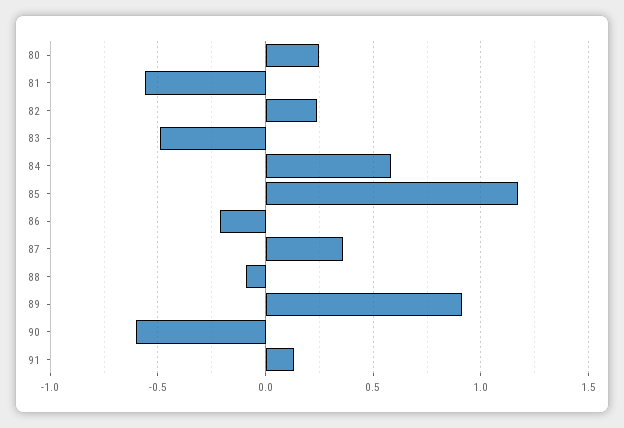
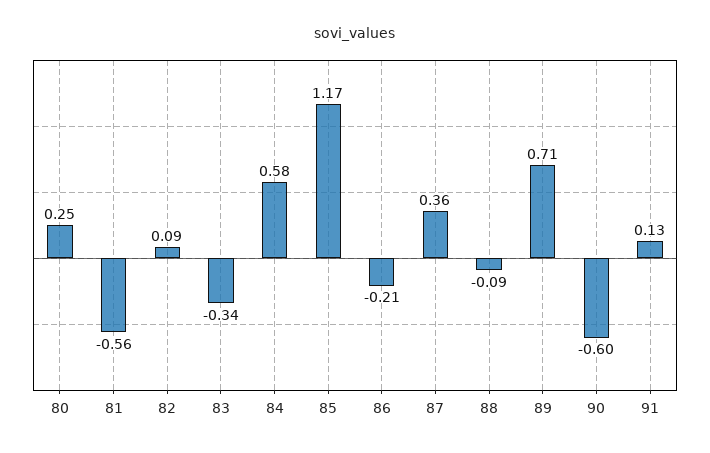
82: 0.25 -> 0.09
83: -0.5 -> -0.34
89: 0.9 -> 0.71

